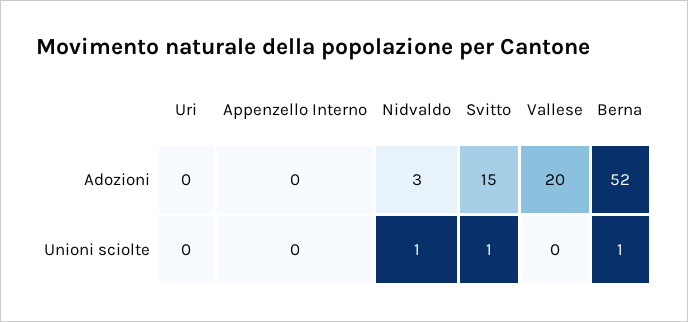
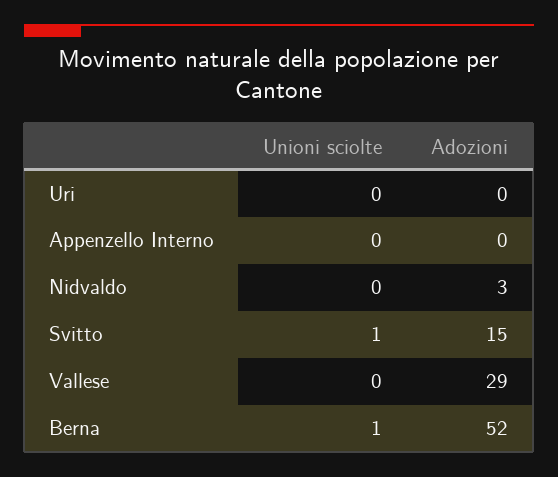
Vallese, Adozioni: 20 -> 29
Nidvaldo, Unioni sciolte: 1 -> 0

